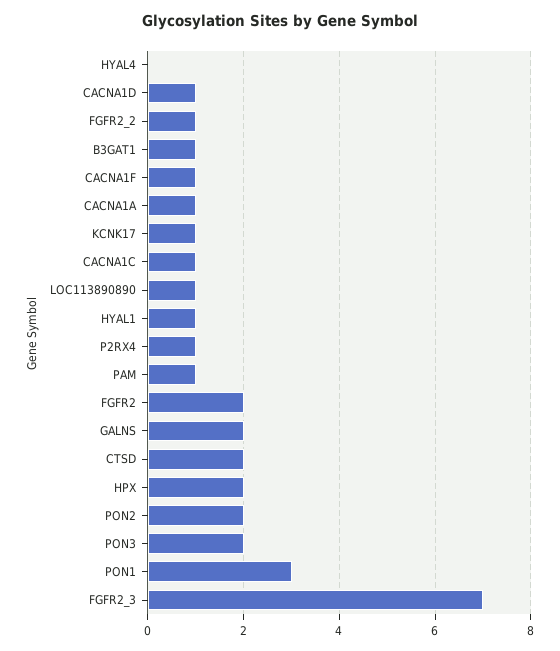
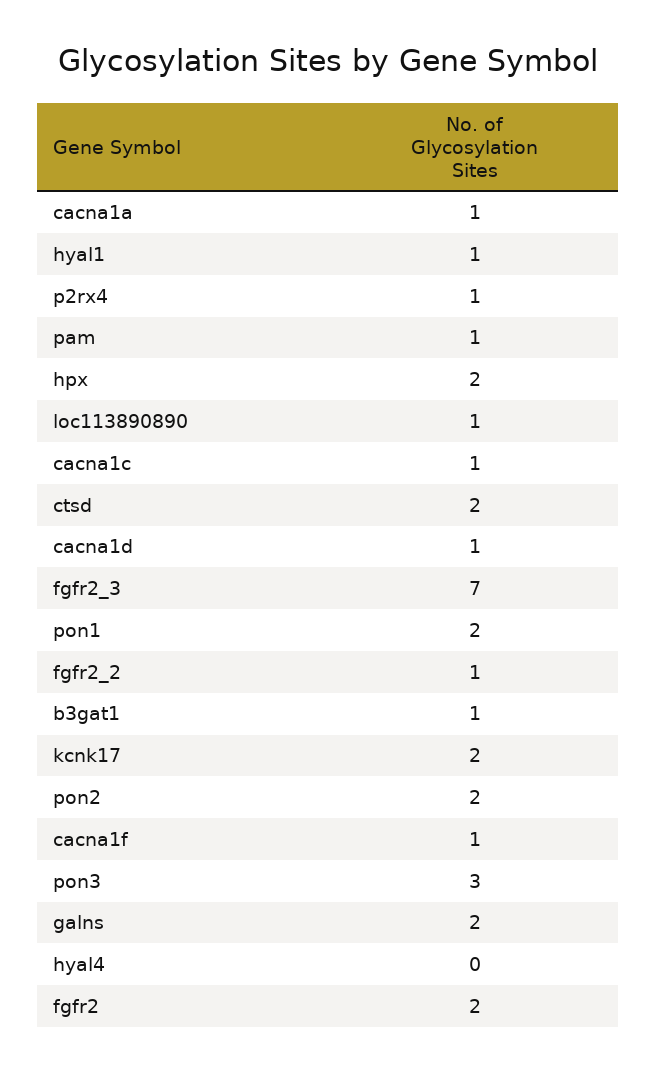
KCNK17: 1 -> 2
PON3: 2 -> 3
PON1: 3 -> 2

